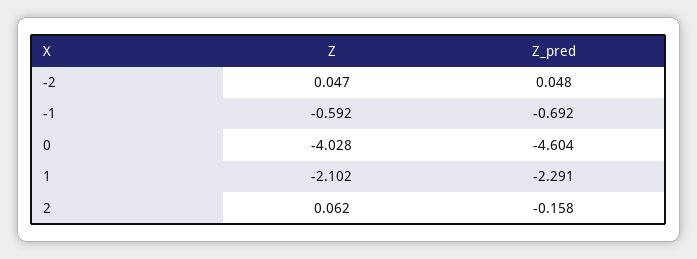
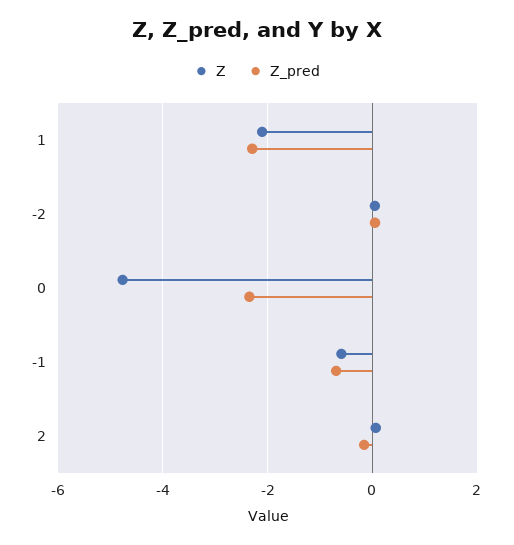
Z, 0: -4.028 -> -4.8
Z_pred, 0: -4.604 -> -2.4

